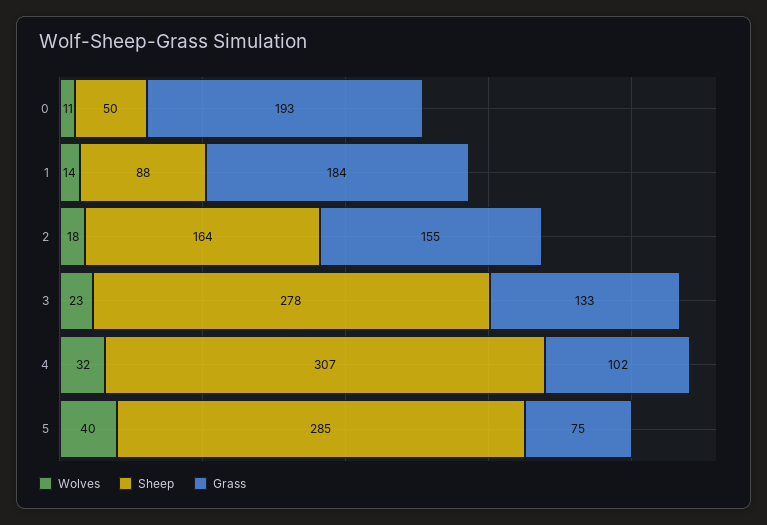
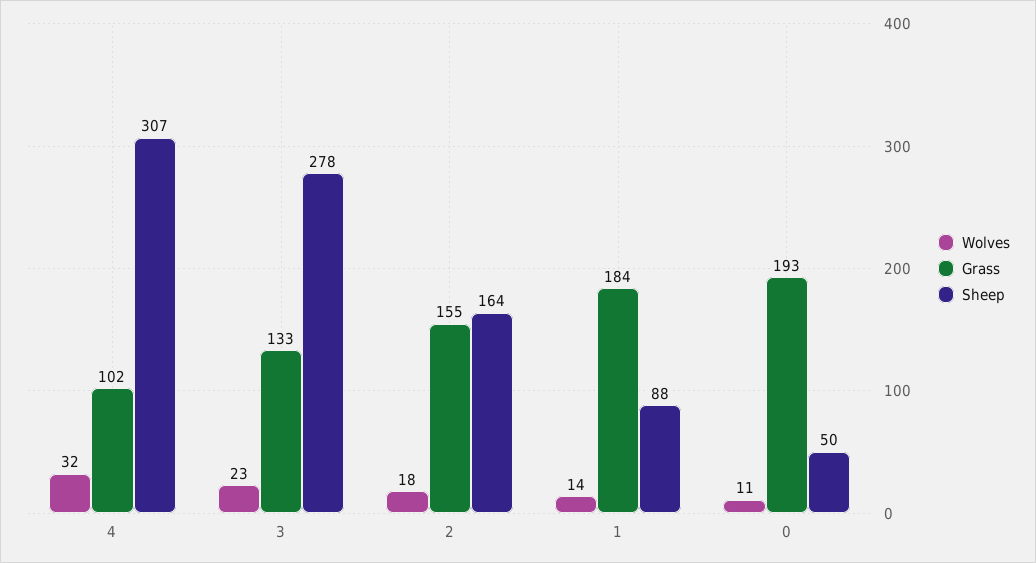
Wolves, 5: 40 -> none
Sheep, 5: 285 -> none
Grass, 5: 75 -> none

